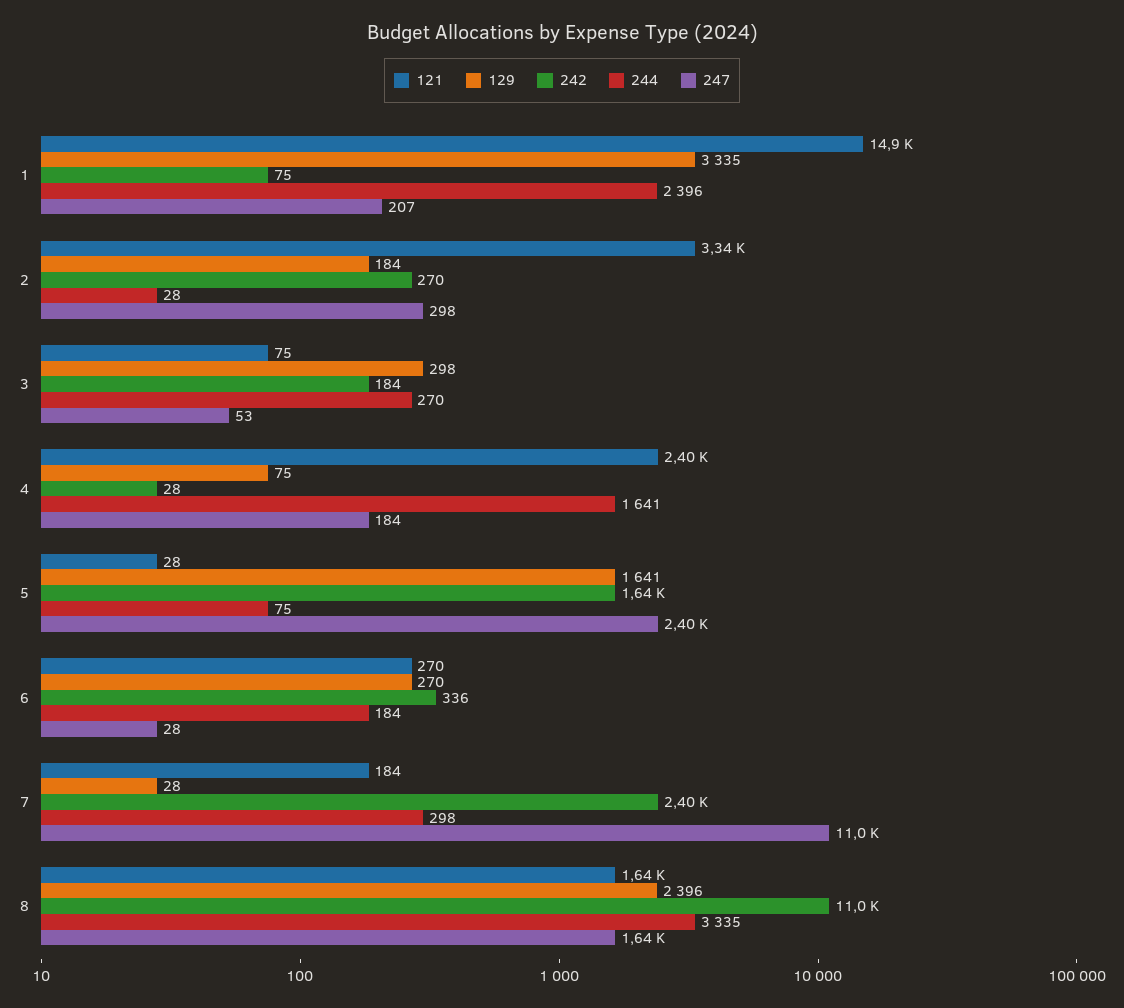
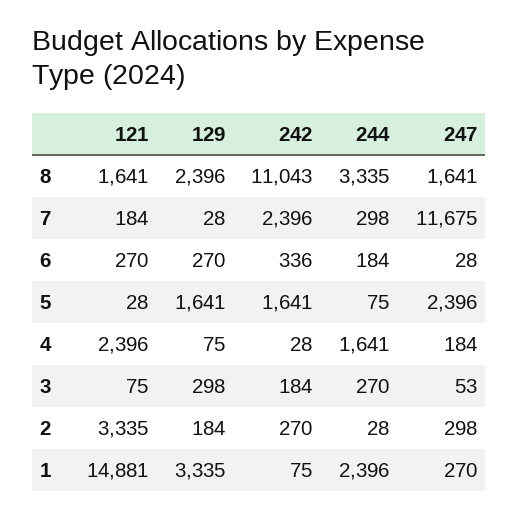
247, 1: 207 -> 270
247, 7: 11000 -> 11675

